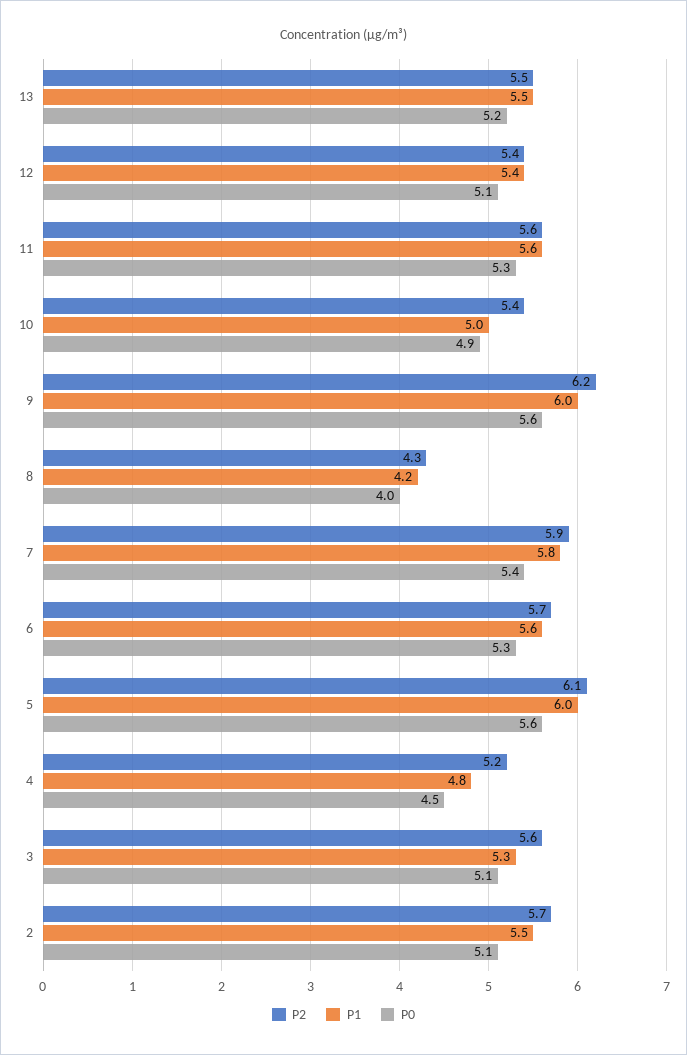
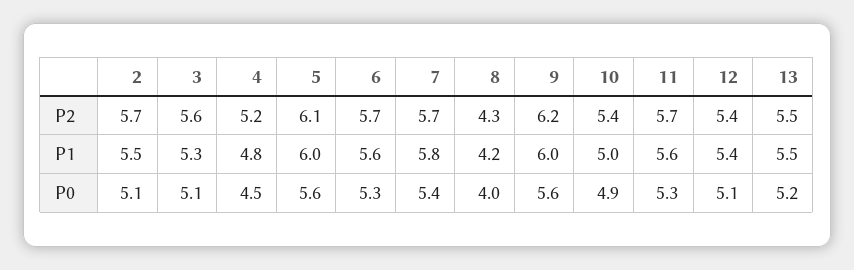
P2, 11: 5.6 -> 5.7
P2, 7: 5.9 -> 5.7

